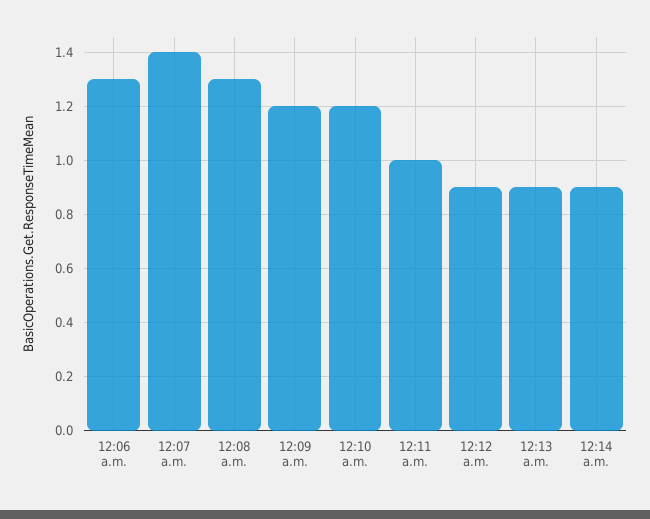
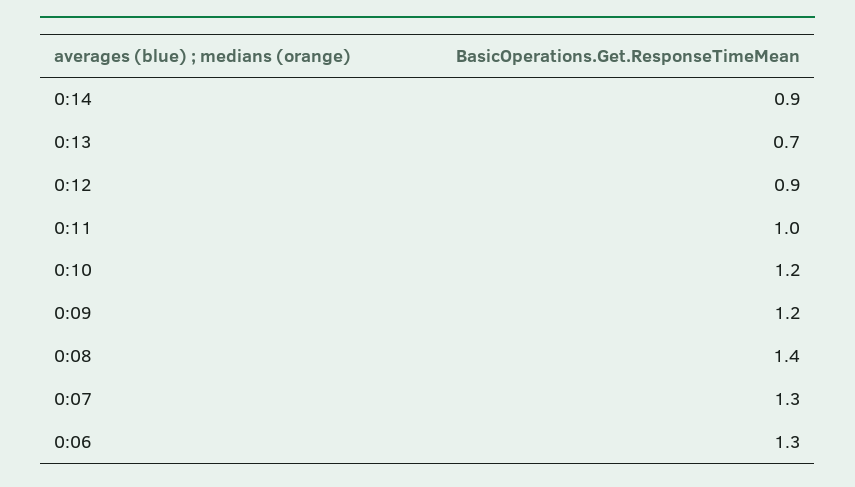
12:07 a.m.: 1.4 -> 1.3
12:08 a.m.: 1.3 -> 1.4
12:13 a.m.: 0.9 -> 0.7

